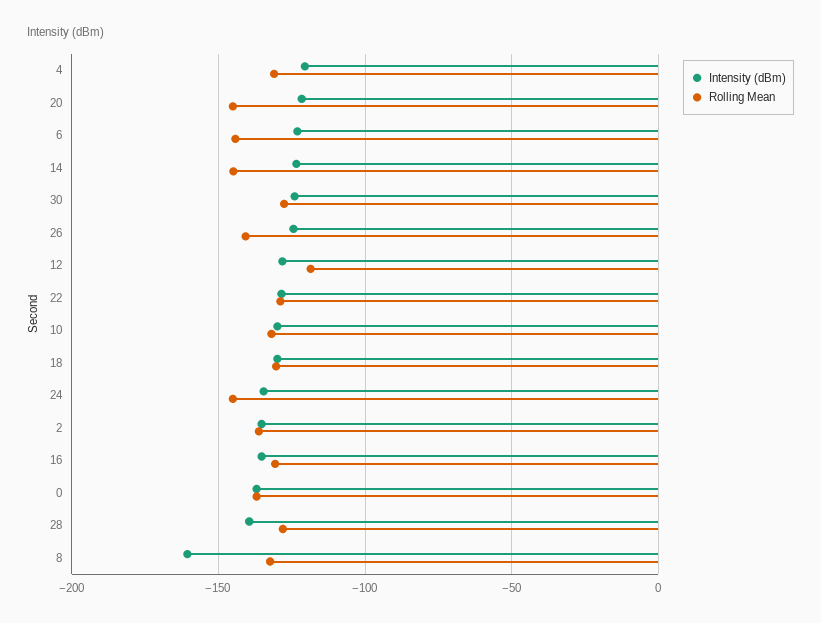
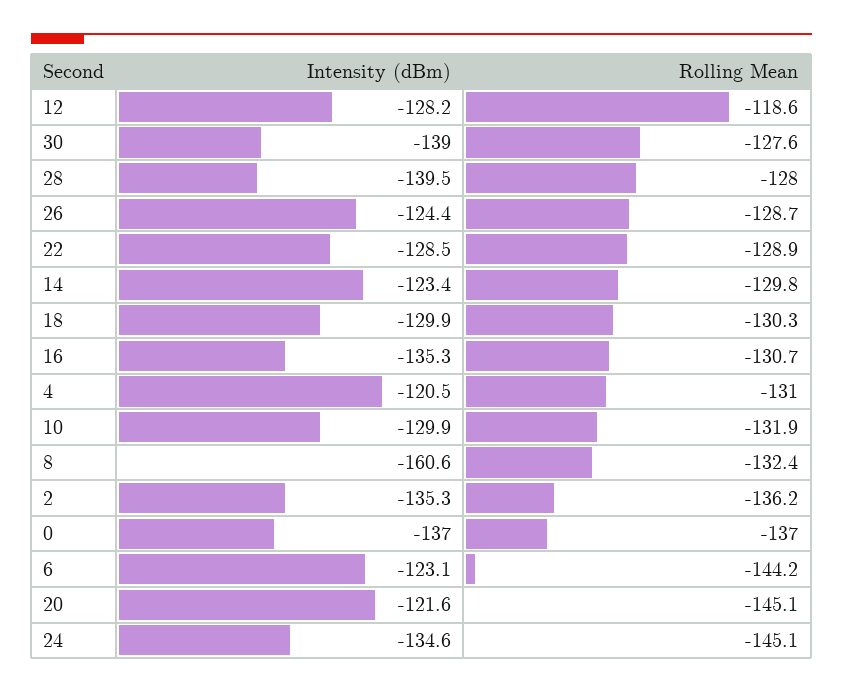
Rolling Mean, 14: -145 -> -129.8
Intensity (dBm), 30: -125 -> -139
Rolling Mean, 26: -140 -> -128.7

